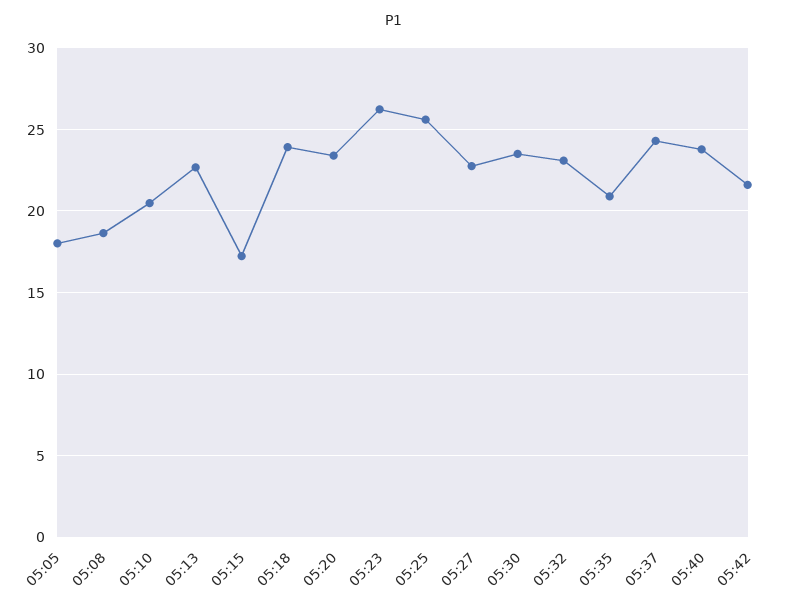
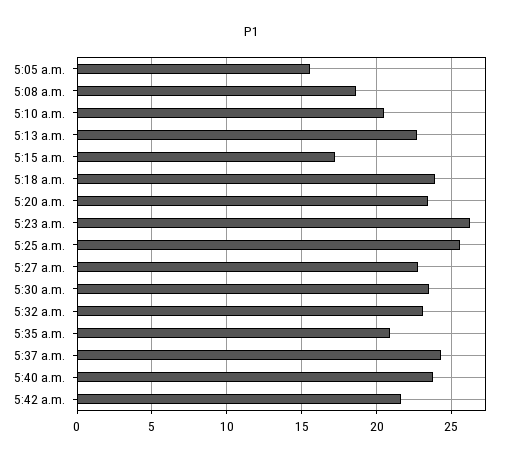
05:05: 18 -> 15.5

